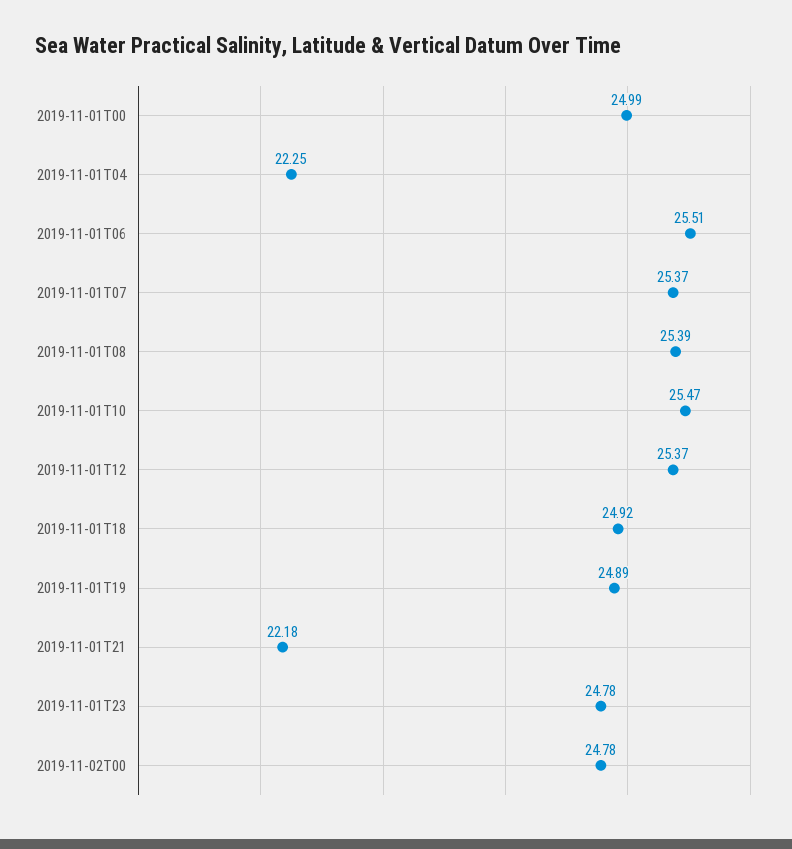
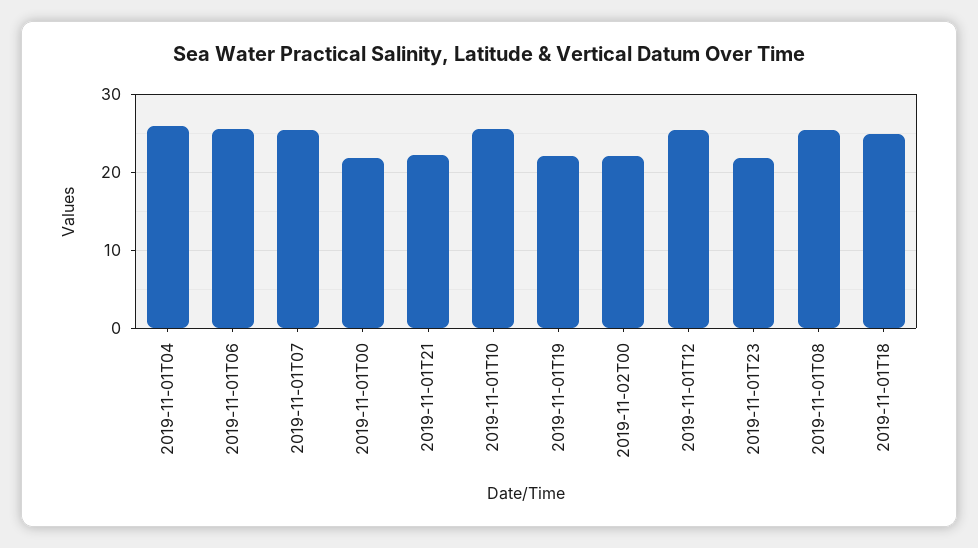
2019-11-01T00: 24.99 -> 22
2019-11-01T04: 22.25 -> 26
2019-11-01T19: 24.89 -> 22
2019-11-01T23: 24.78 -> 22
2019-11-02T00: 24.78 -> 22

